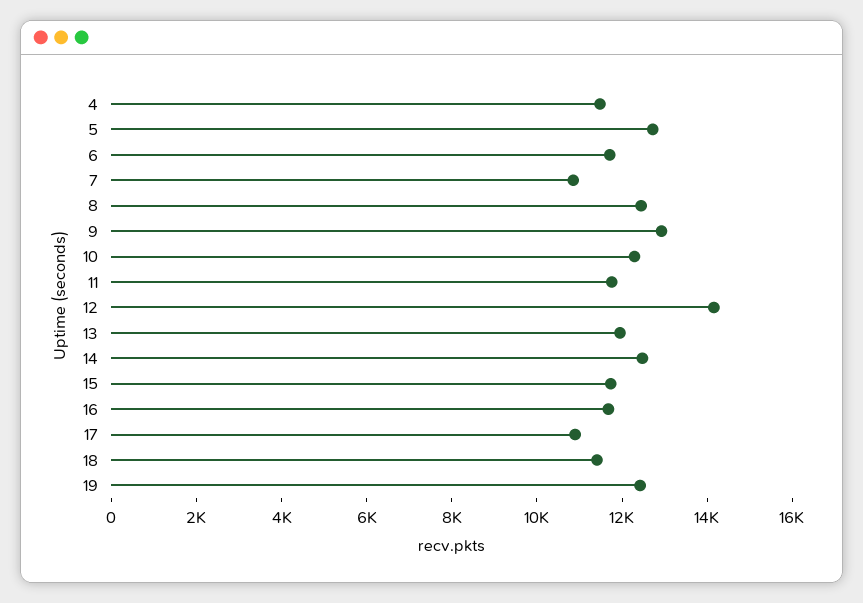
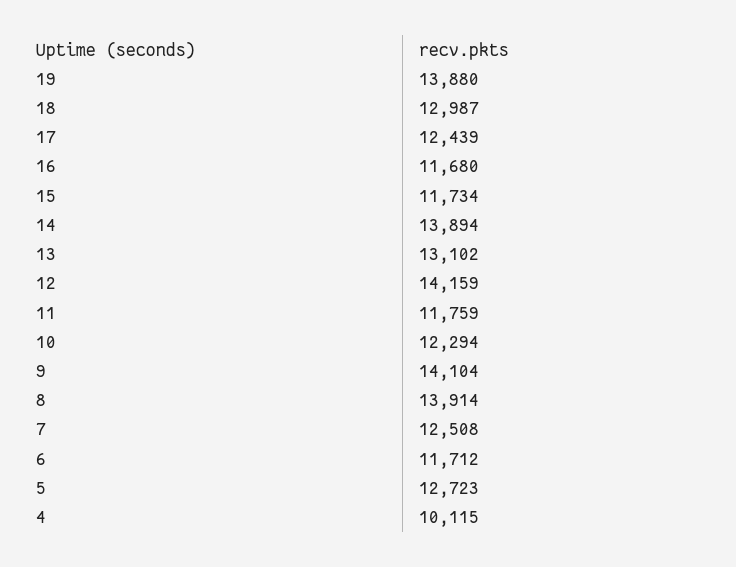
4: 11500 -> 10115
7: 11000 -> 12508
8: 12500 -> 13914
9: 13000 -> 14104
13: 12000 -> 13102
14: 12500 -> 13894
17: 11000 -> 12439
18: 11500 -> 12987
19: 12500 -> 13880

